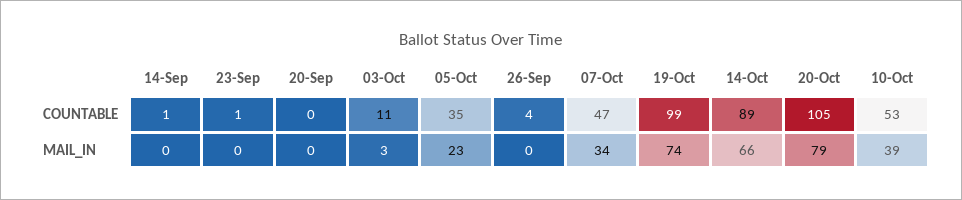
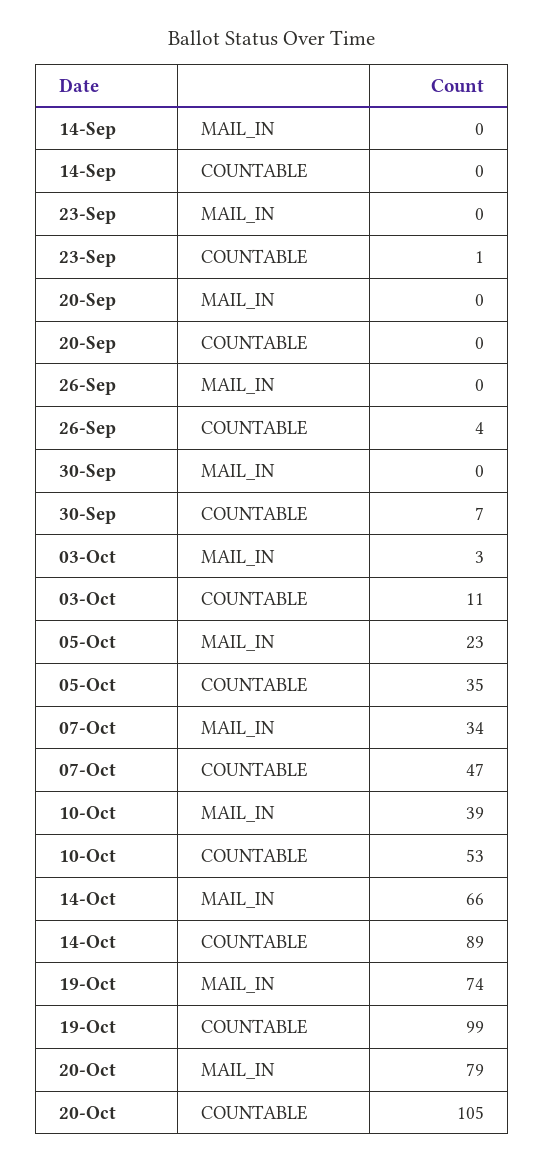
14-Sep, COUNTABLE: 1 -> 0
30-Sep, MAIL_IN: none -> 0
30-Sep, COUNTABLE: none -> 7

